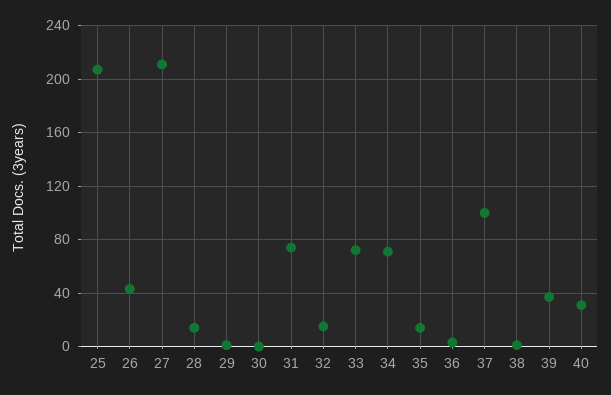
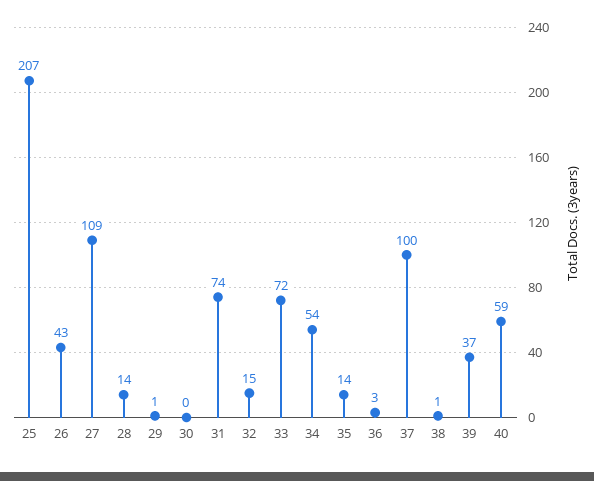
27: 210 -> 109
34: 70 -> 54
40: 30 -> 59

